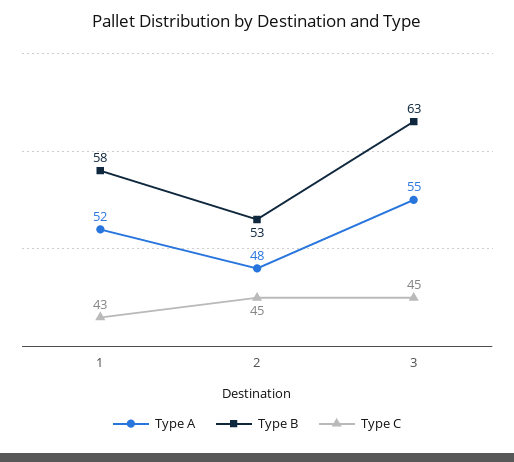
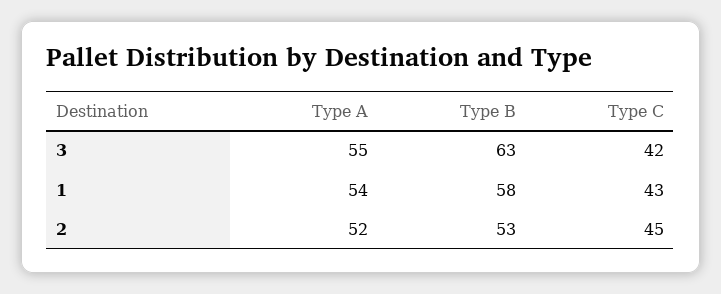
Type A, 1: 52 -> 54
Type A, 2: 48 -> 52
Type C, 3: 45 -> 42

